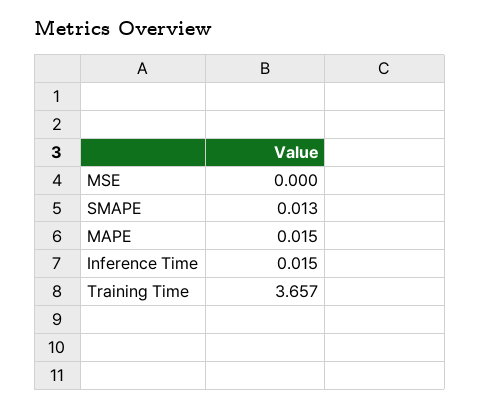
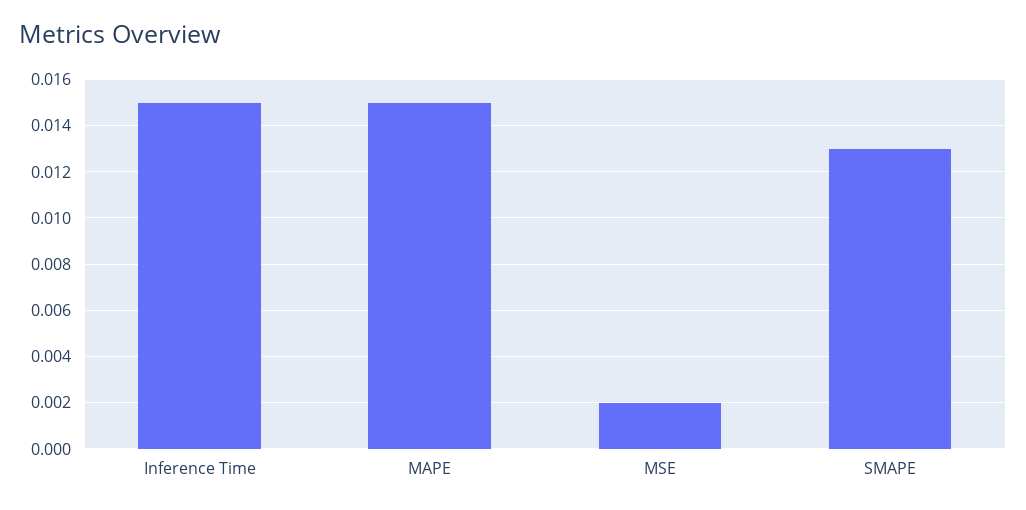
MSE: 0 -> 0.002
Training Time: 3.657 -> none

